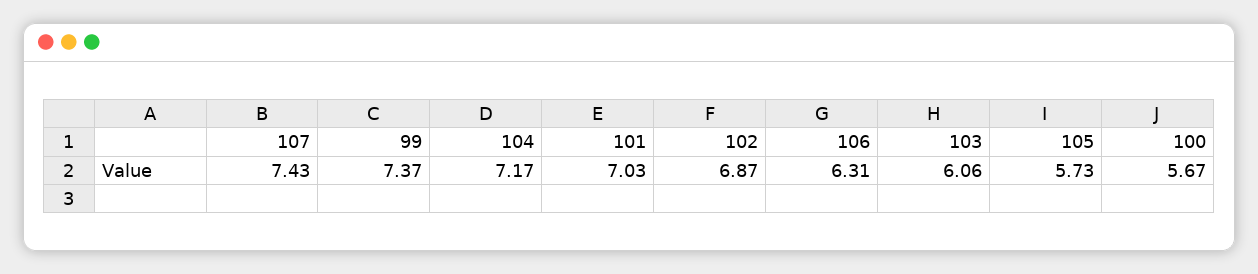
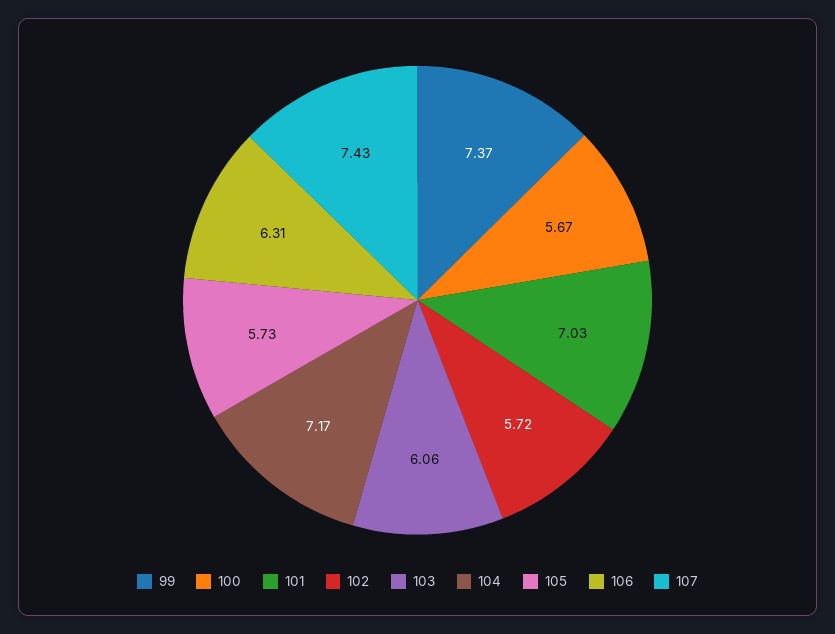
102: 6.87 -> 5.72

